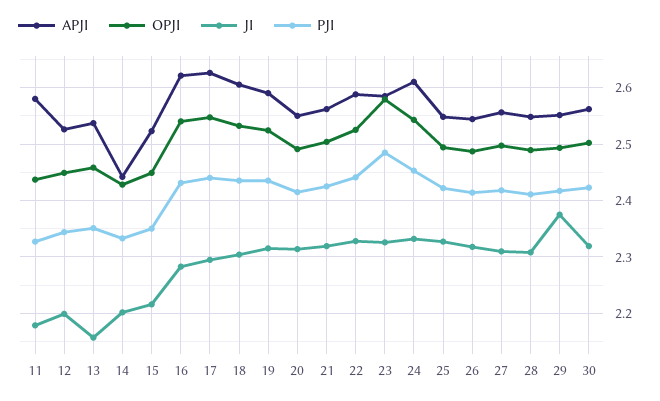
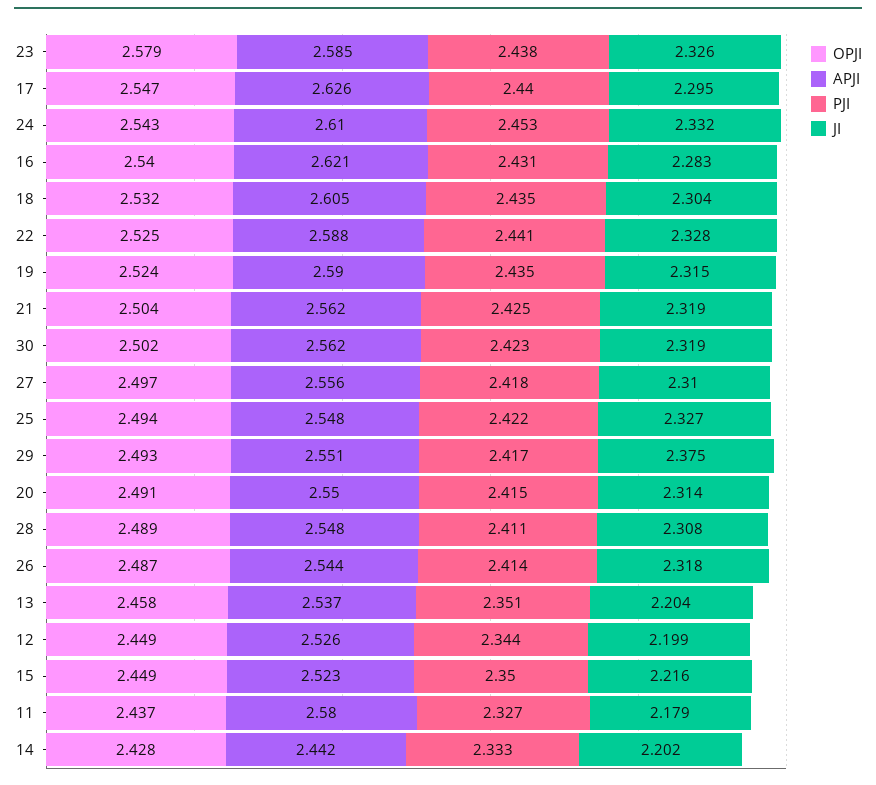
JI, 13: 2.16 -> 2.204
PJI, 23: 2.48 -> 2.438

